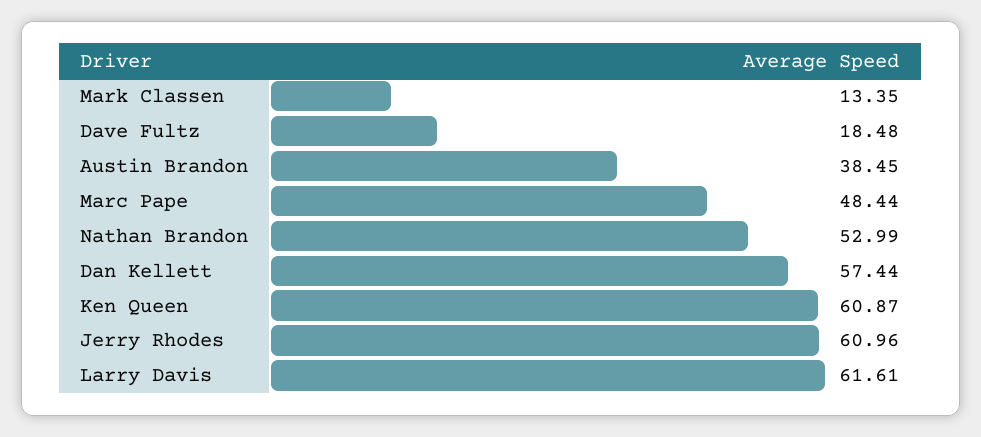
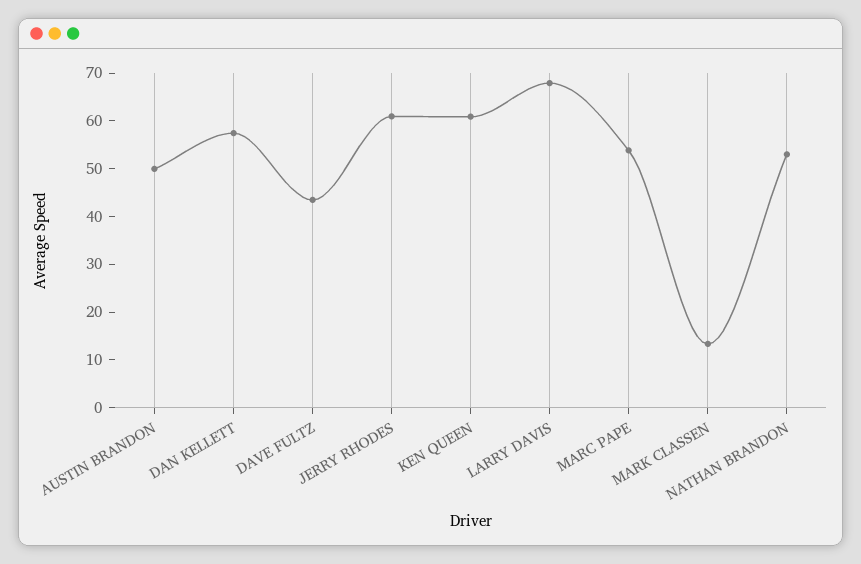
Dave Fultz: 18.48 -> 44
Austin Brandon: 38.45 -> 50
Marc Pape: 48.44 -> 54
Larry Davis: 61.61 -> 68

